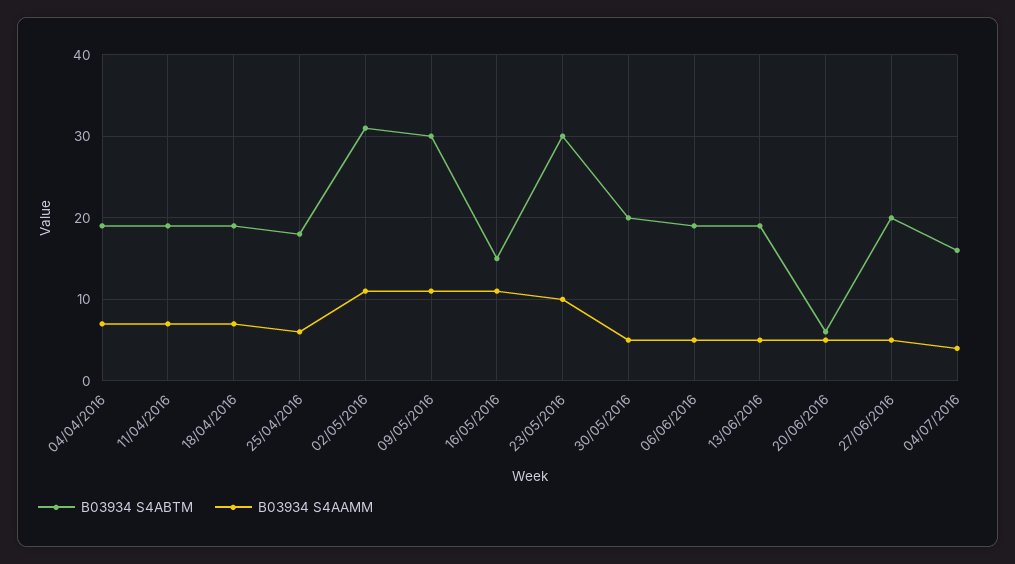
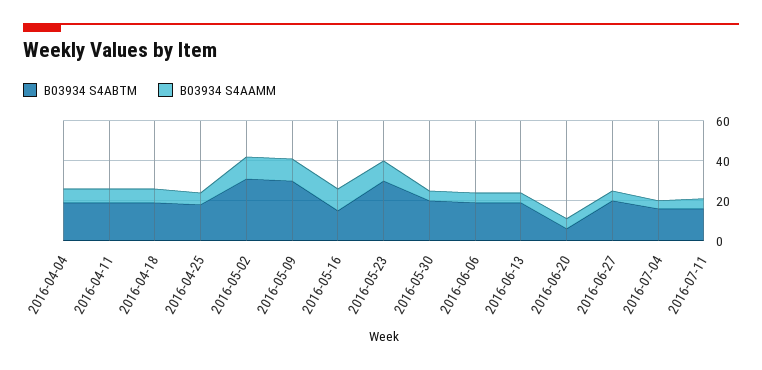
B03934 S4ABTM, 2016-07-11: none -> 15
B03934 S4AAMM, 2016-07-11: none -> 5

